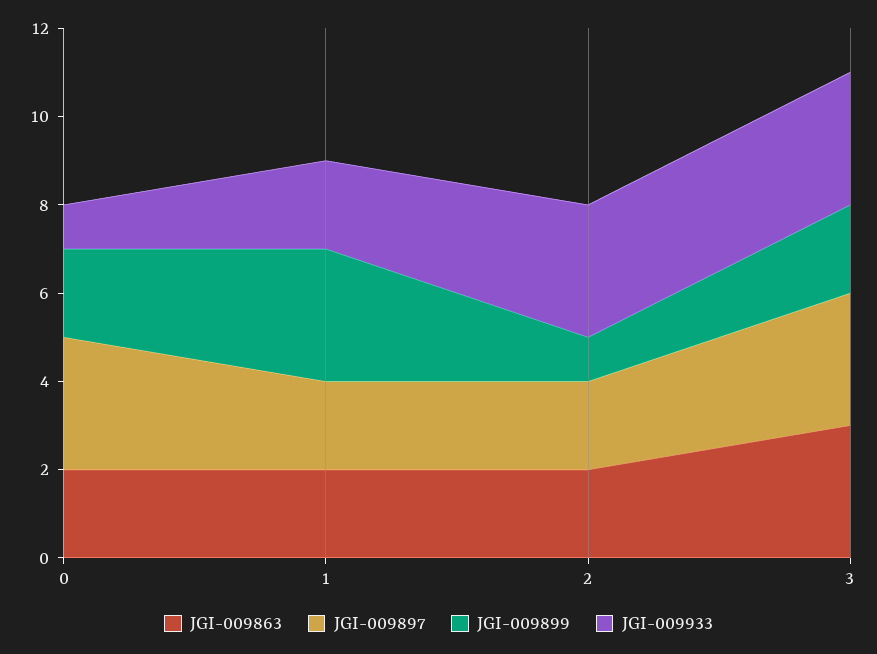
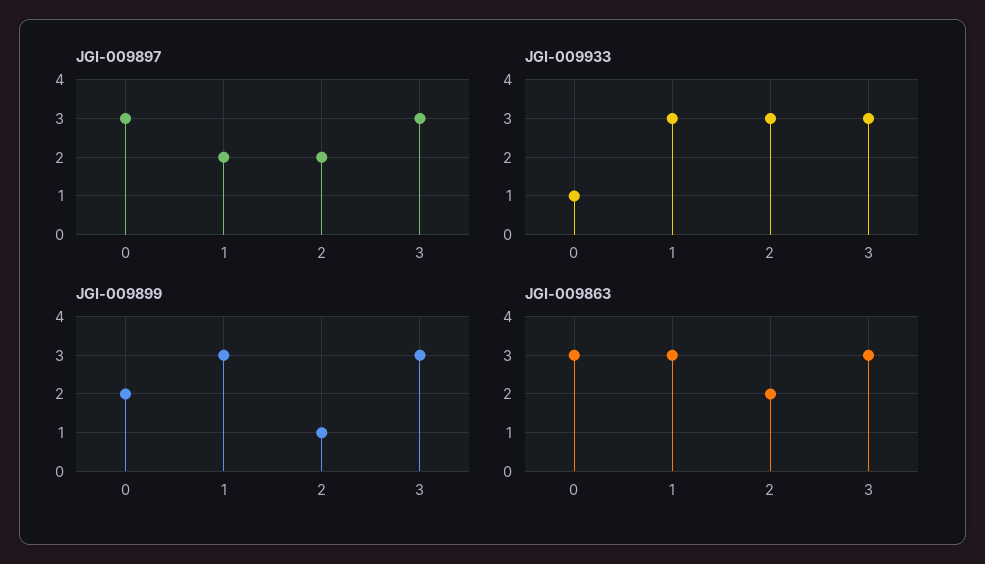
JGI-009863, 0: 2 -> 3
JGI-009863, 1: 2 -> 3
JGI-009933, 1: 2 -> 3
JGI-009899, 3: 2 -> 3

